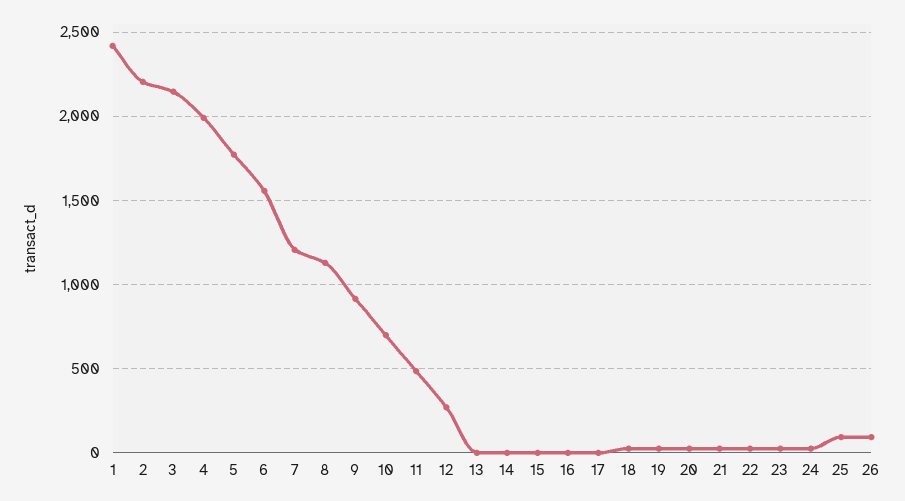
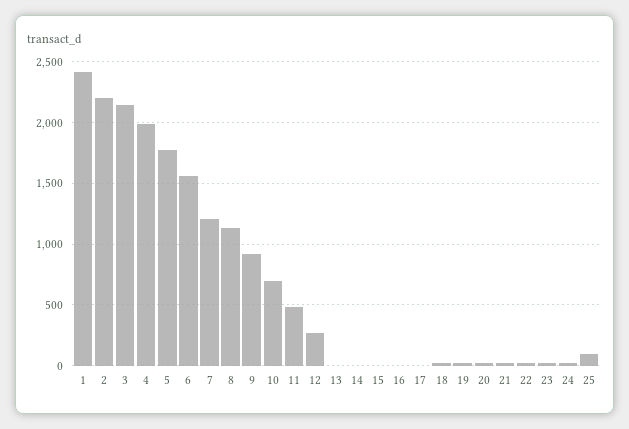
26: 100 -> none

